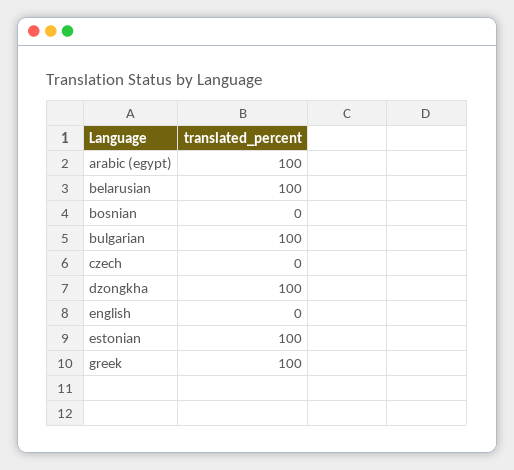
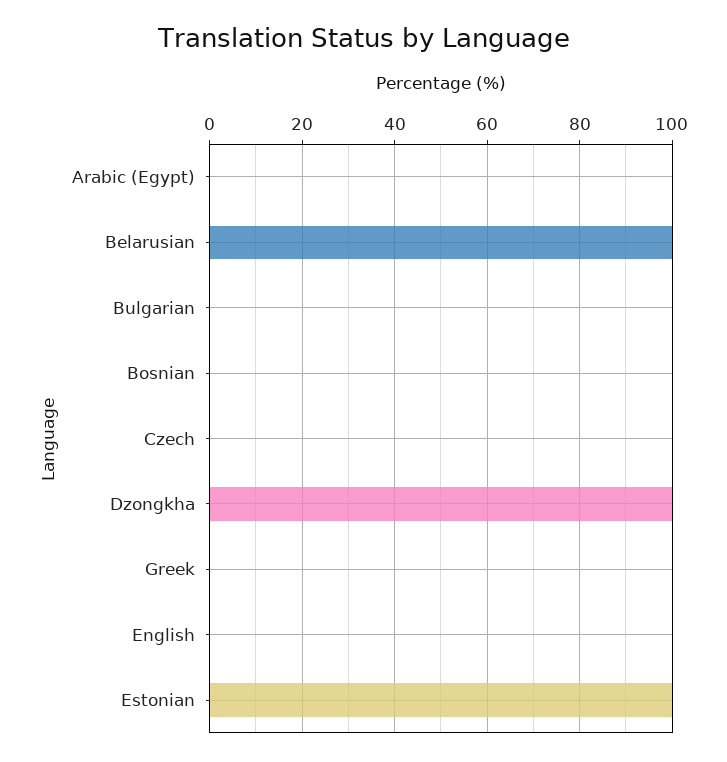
arabic (egypt): 100 -> 0
bulgarian: 100 -> 0
greek: 100 -> 0

